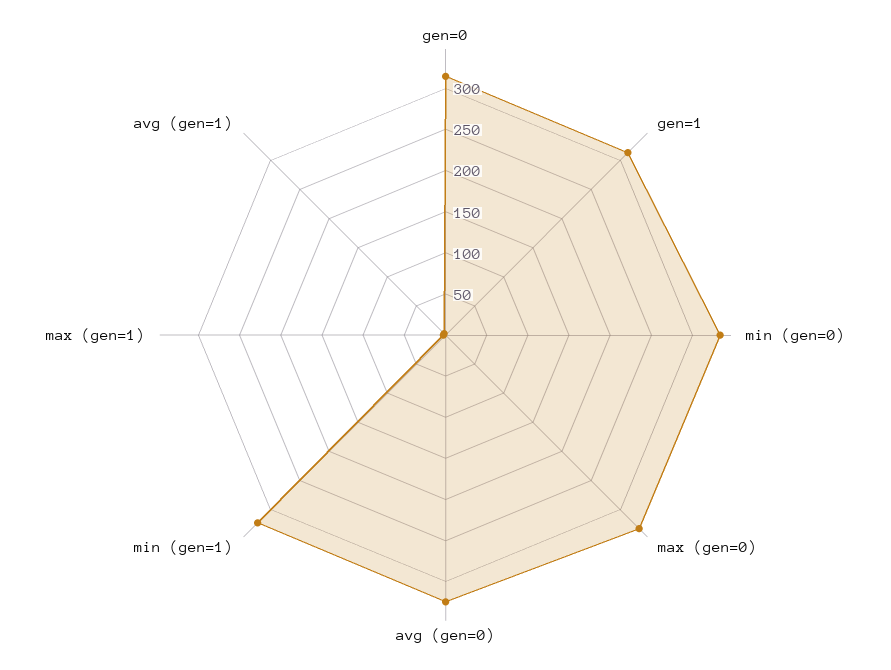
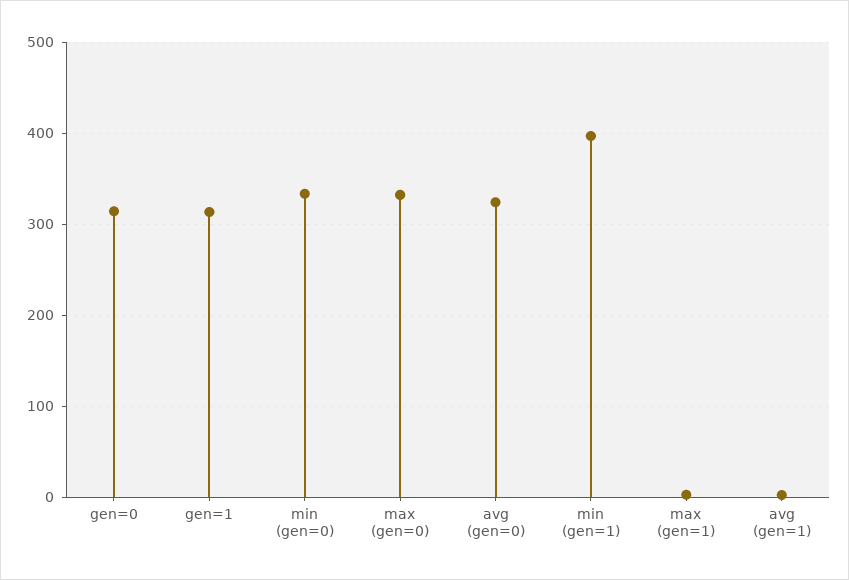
min (gen=1): 320 -> 400

